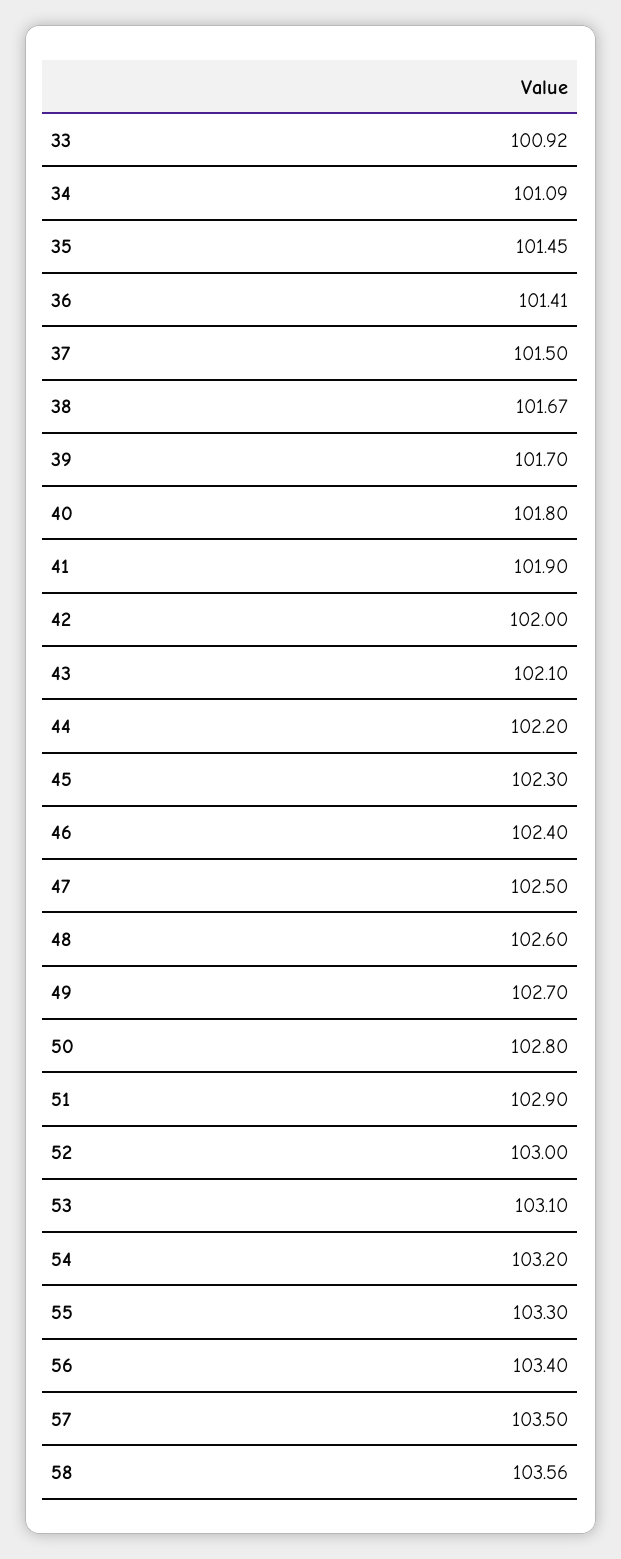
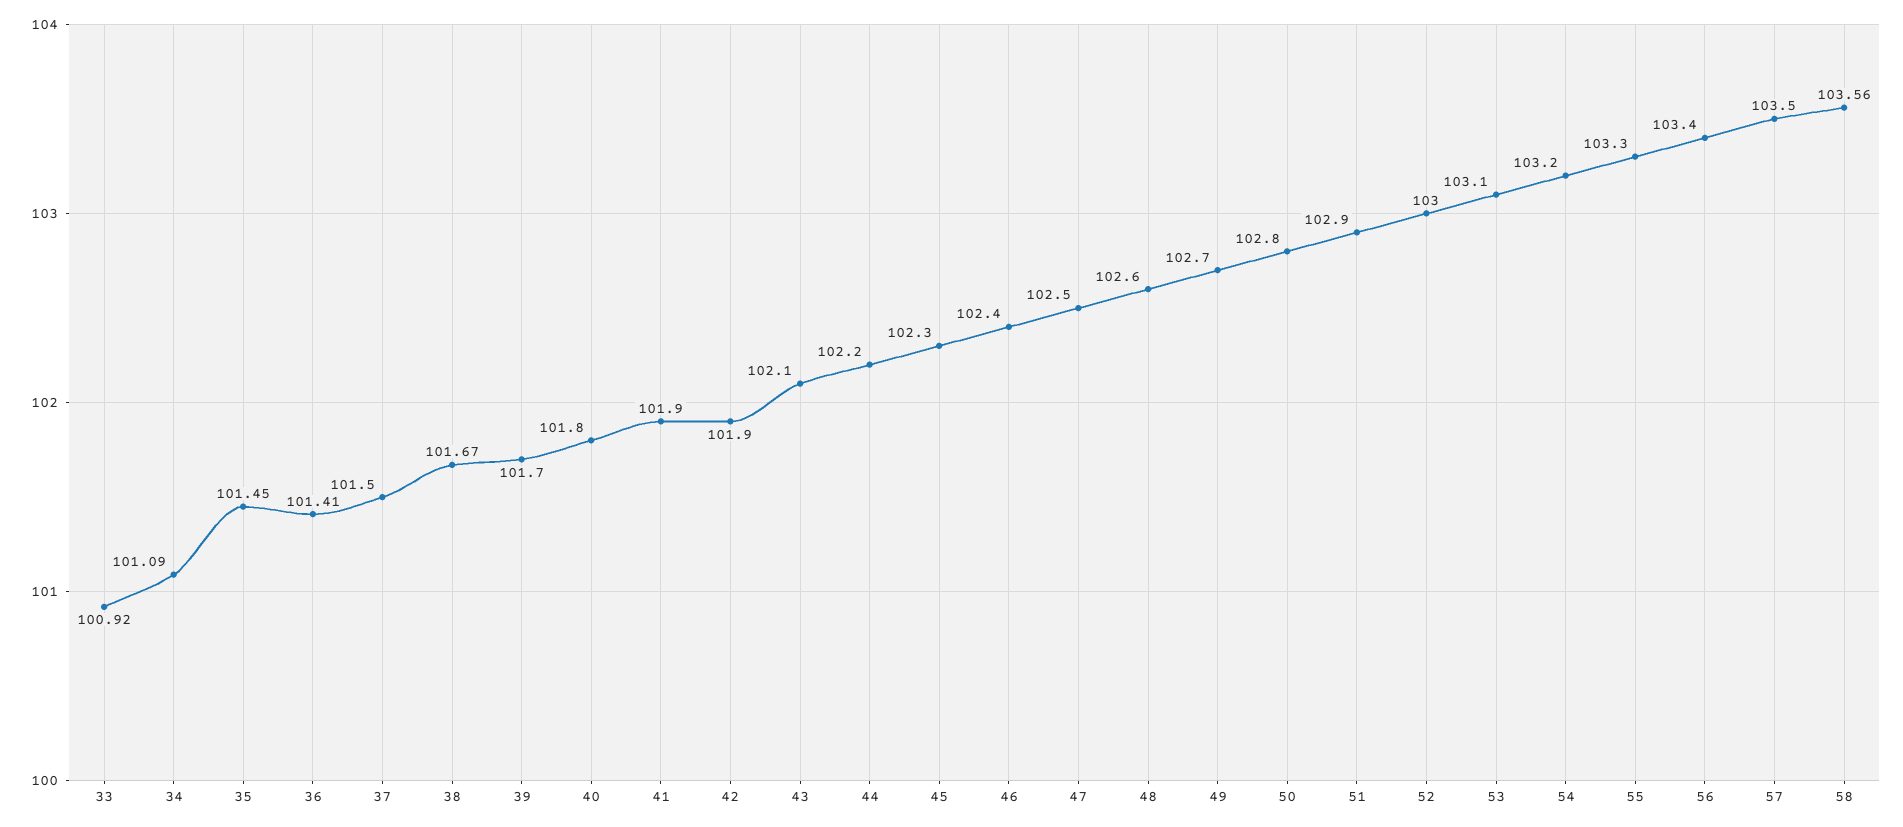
42: 102 -> 101.9

